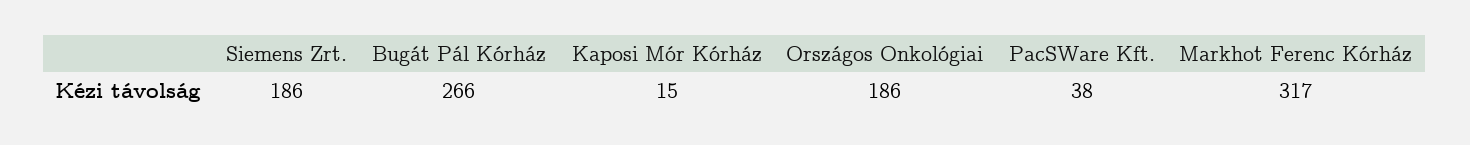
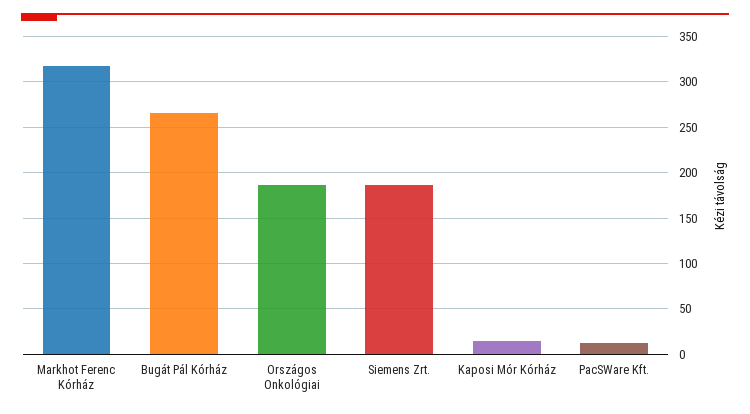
PacSWare Kft.: 38 -> 10

